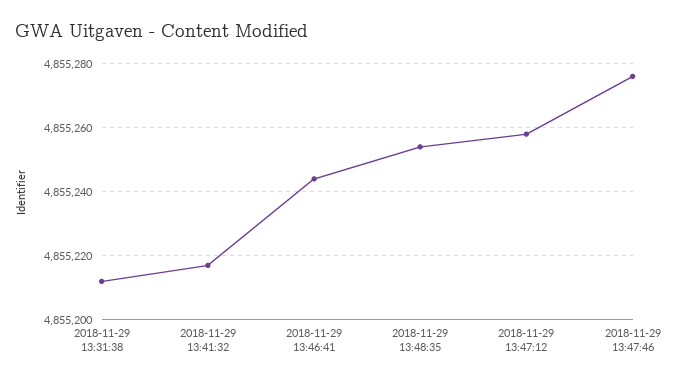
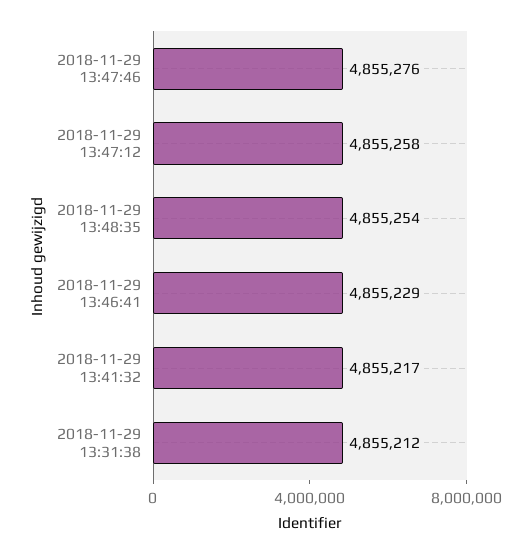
2018-11-29 13:46:41: 4855245 -> 4855229

